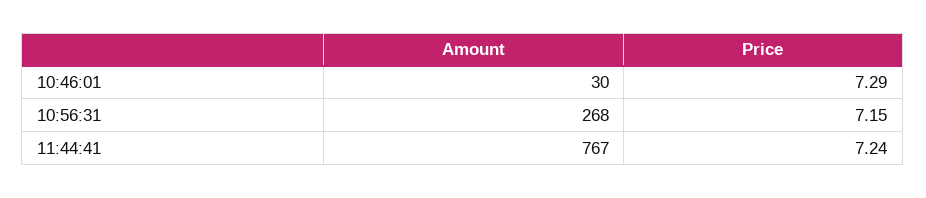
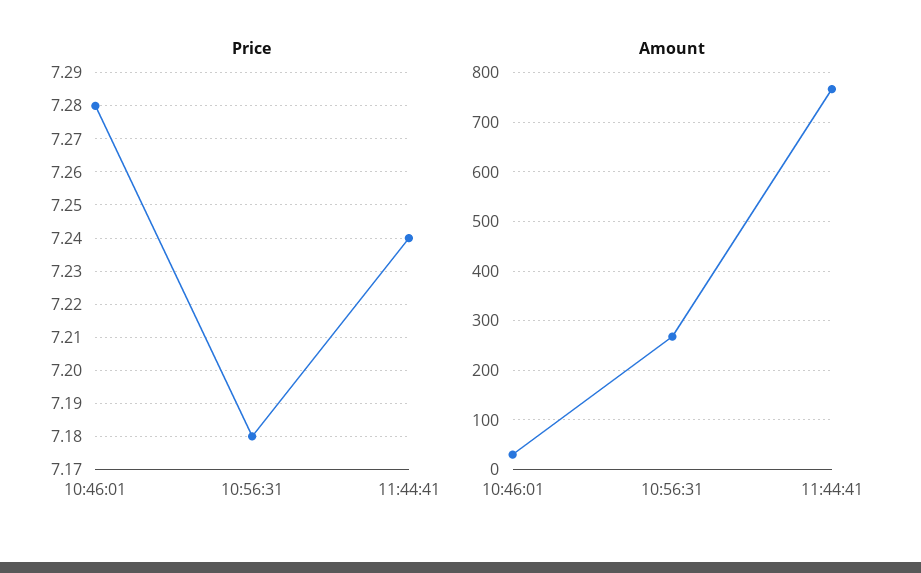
Price, 10:46:01: 7.29 -> 7.28
Price, 10:56:31: 7.15 -> 7.18

